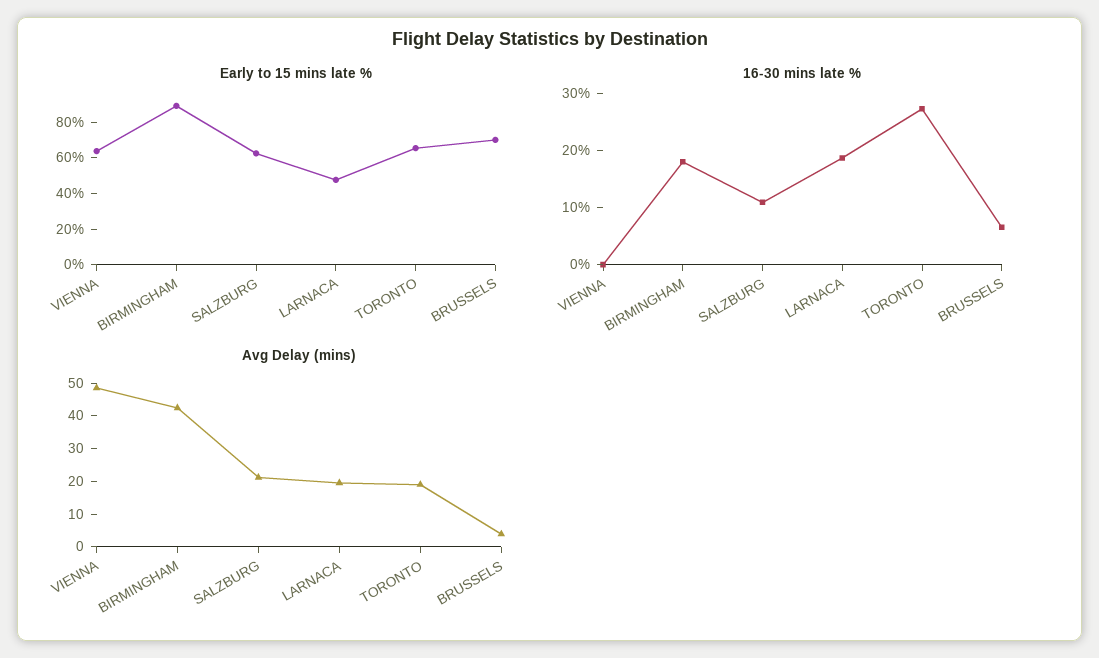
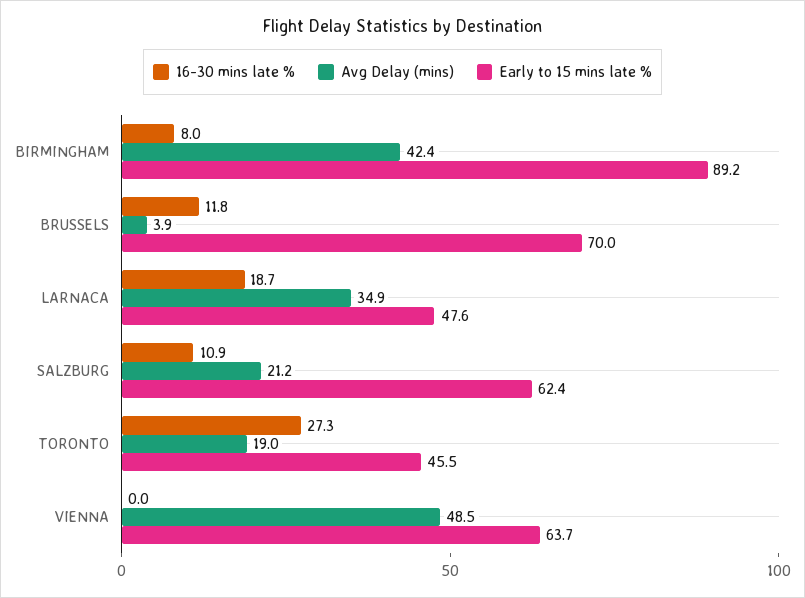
Early to 15 mins late %, TORONTO: 65 -> 45.5
16-30 mins late %, BIRMINGHAM: 18 -> 8
16-30 mins late %, BRUSSELS: 6 -> 11.8
Avg Delay (mins), LARNACA: 20 -> 34.9

